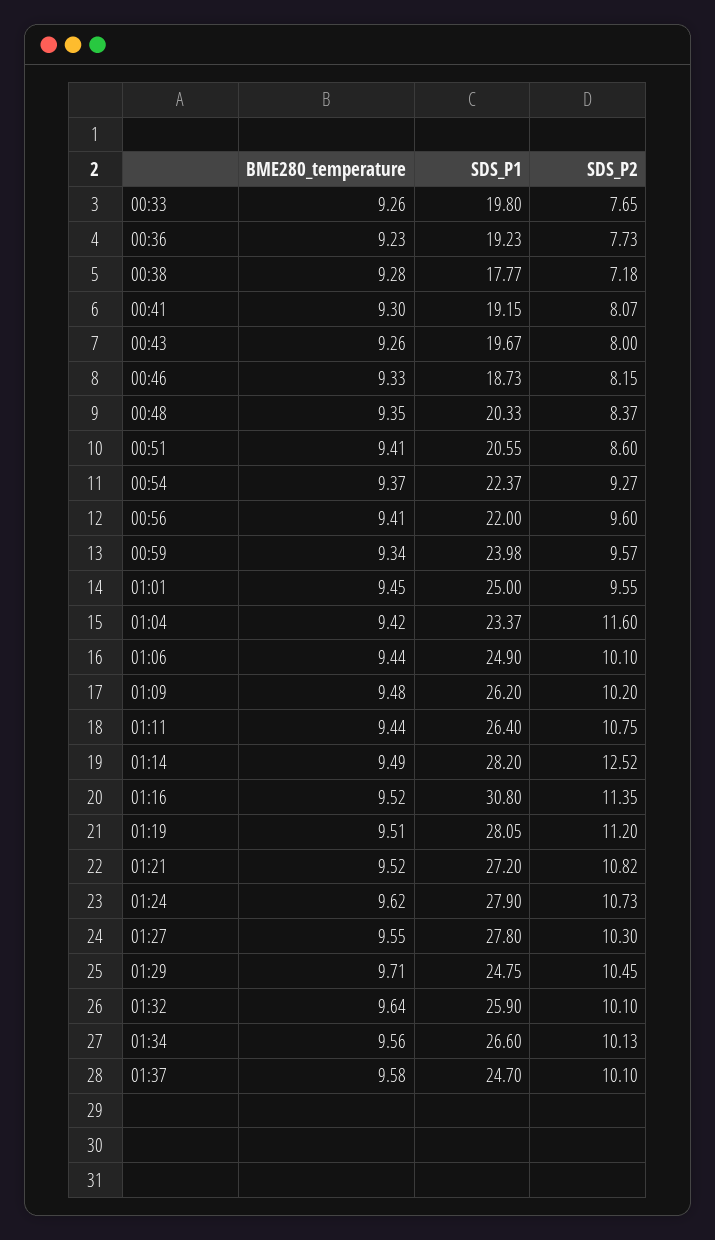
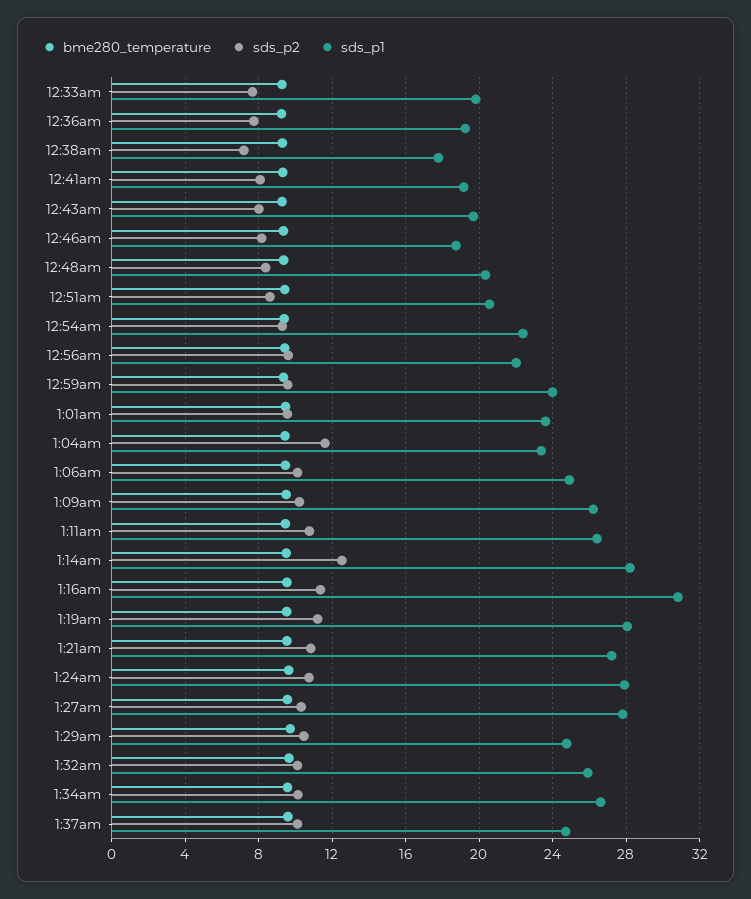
SDS_P1, 01:01: 25 -> 23.5

